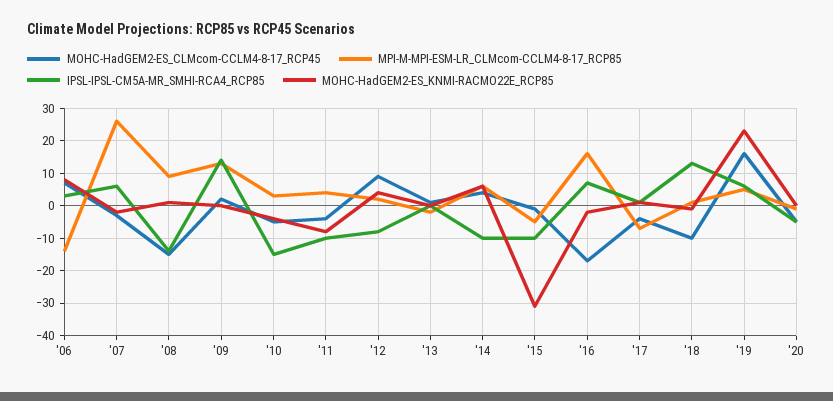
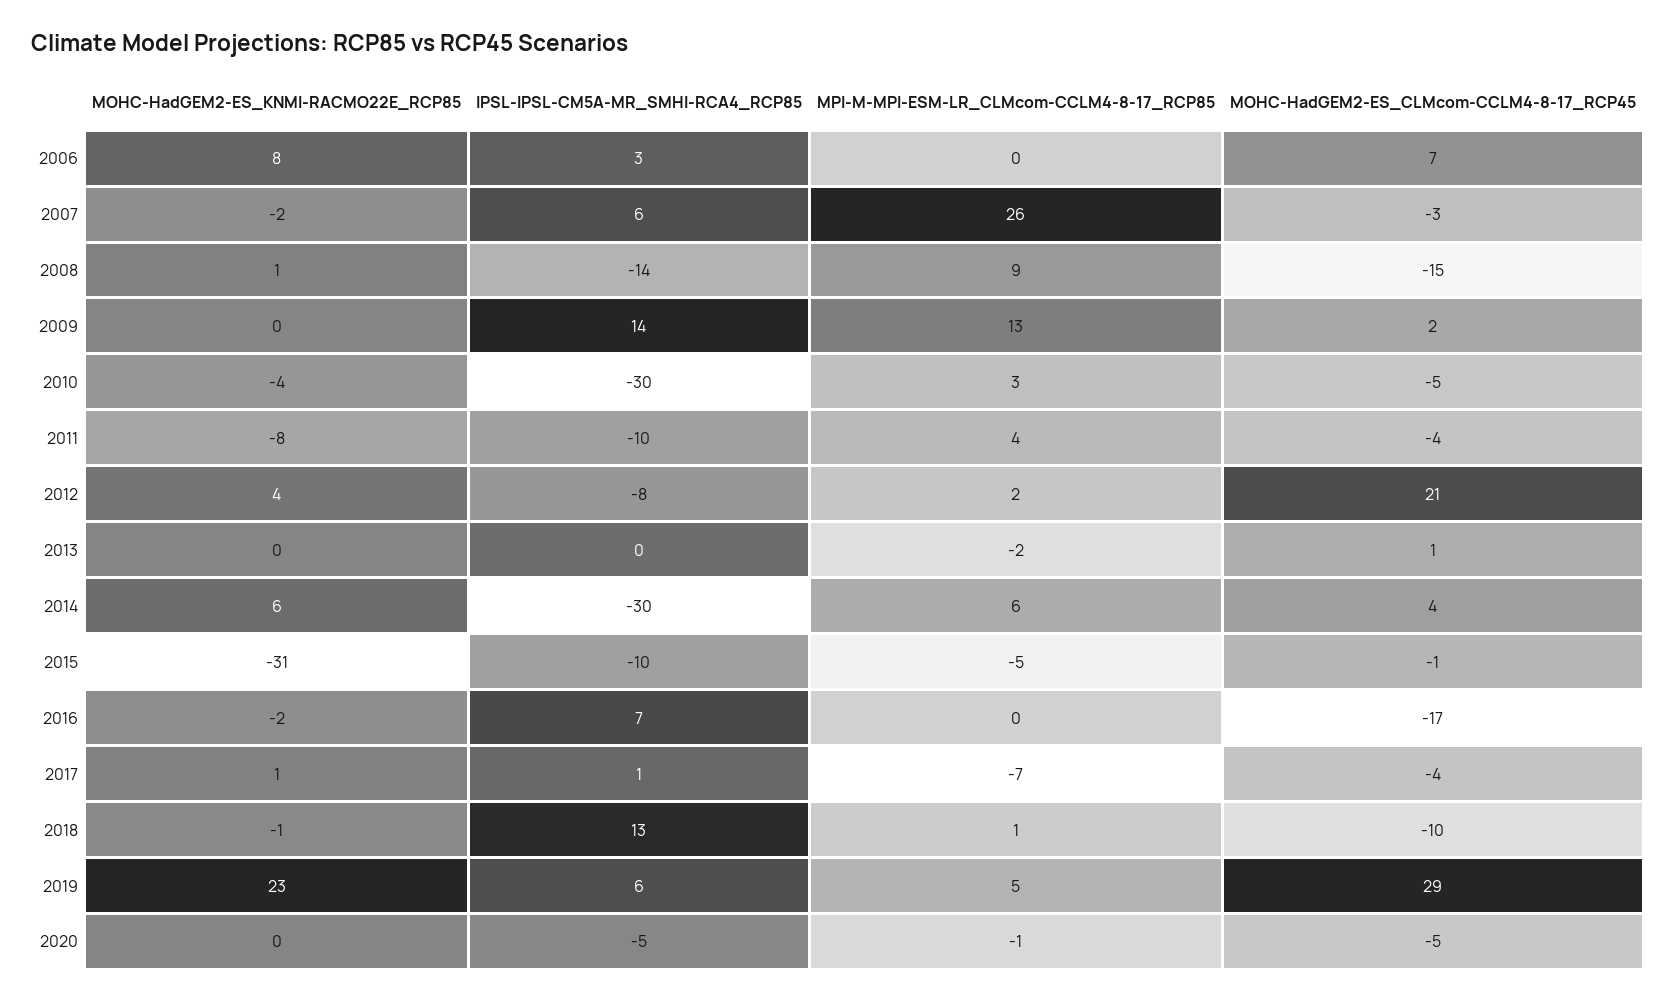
MPI-M-MPI-ESM-LR_CLMcom-CCLM4-8-17_RCP85, '06: -15 -> 0
IPSL-IPSL-CM5A-MR_SMHI-RCA4_RCP85, '10: -15 -> -30
MOHC-HadGEM2-ES_CLMcom-CCLM4-8-17_RCP45, '12: 10 -> 21
IPSL-IPSL-CM5A-MR_SMHI-RCA4_RCP85, '14: -10 -> -30
MPI-M-MPI-ESM-LR_CLMcom-CCLM4-8-17_RCP85, '16: 15 -> 0
MOHC-HadGEM2-ES_CLMcom-CCLM4-8-17_RCP45, '19: 15 -> 29

